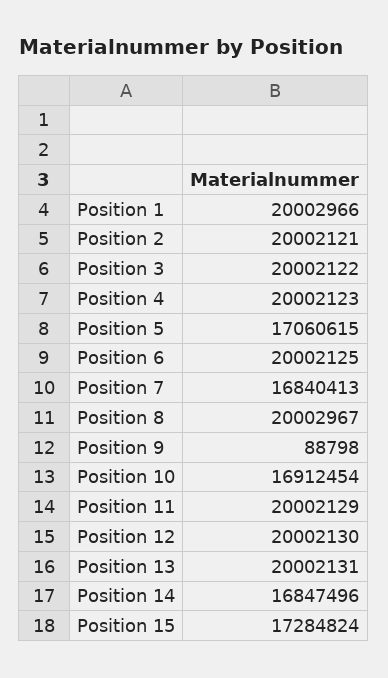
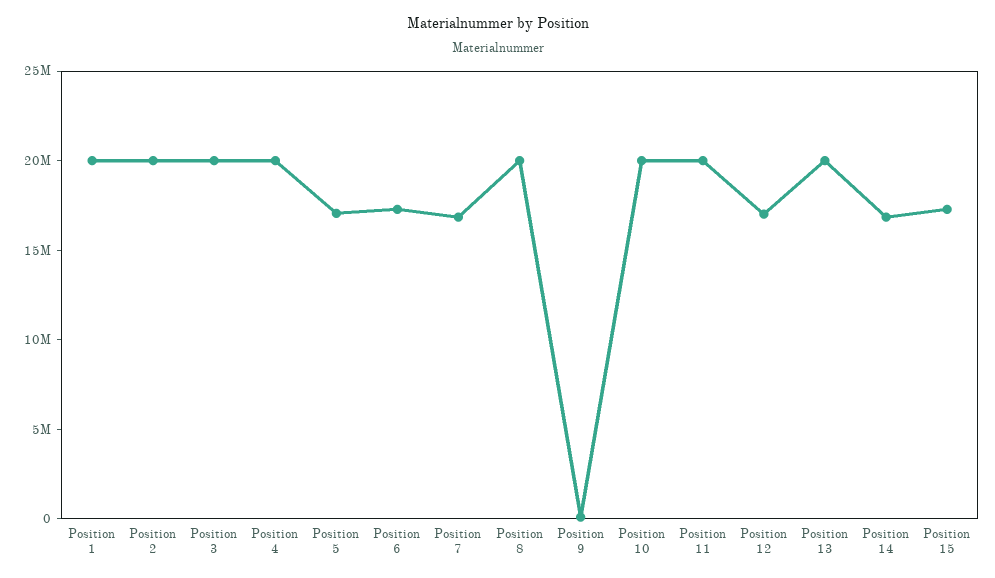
Position 6: 20002125 -> 17000000
Position 10: 16912454 -> 20000000
Position 12: 20002130 -> 17000000

